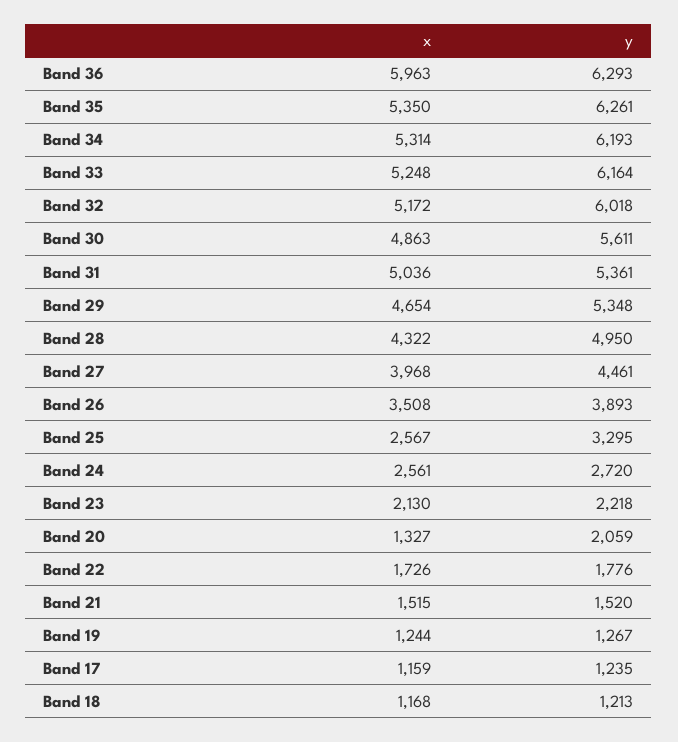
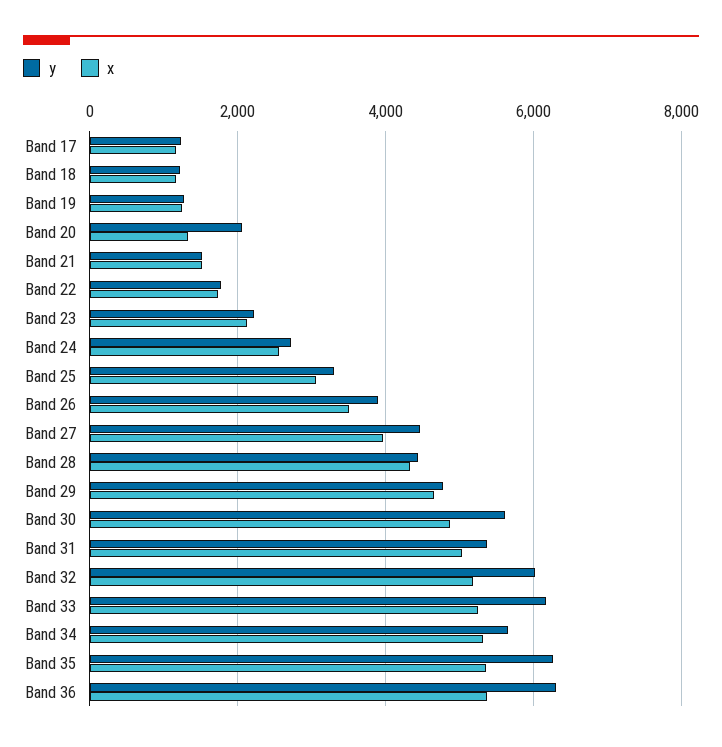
x, Band 36: 5963 -> 5400
y, Band 34: 6193 -> 5600
y, Band 29: 5348 -> 4800
y, Band 28: 4950 -> 4400
x, Band 25: 2567 -> 3000

